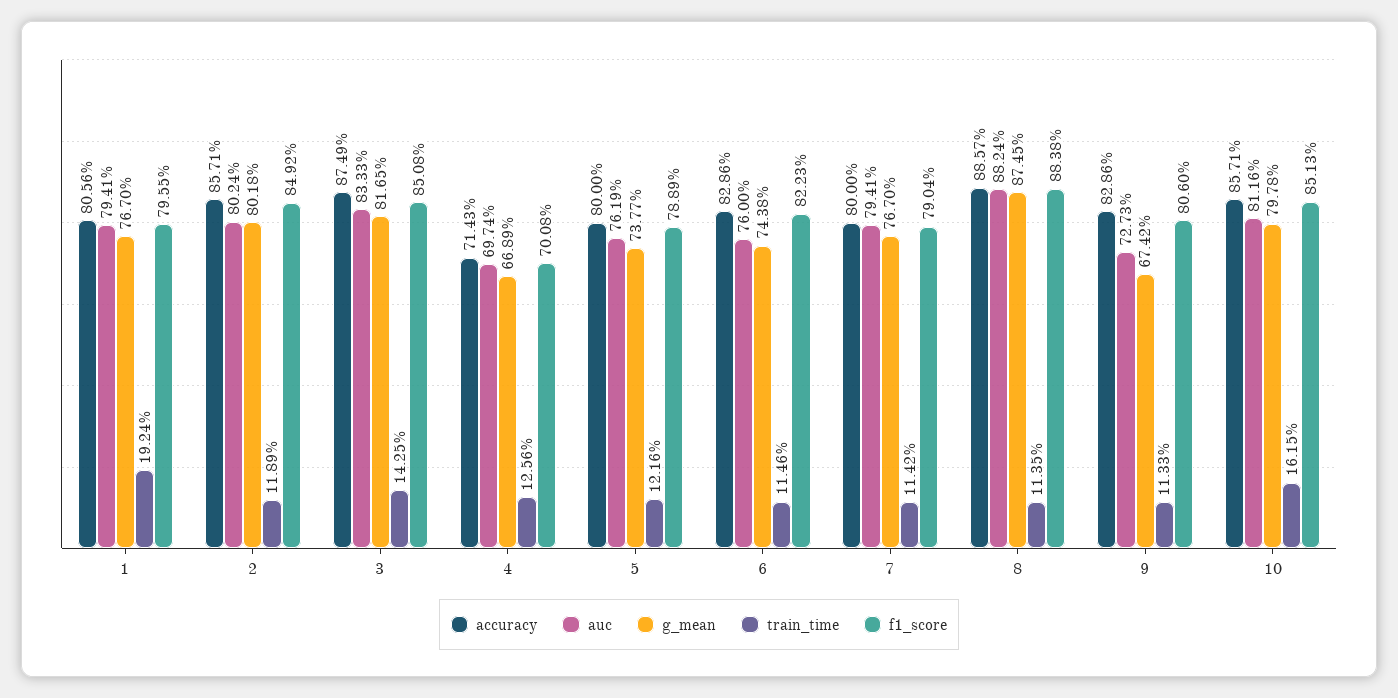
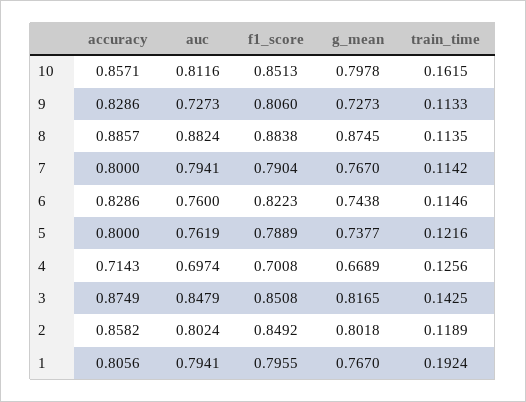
accuracy, 2: 0.8571 -> 0.8582
auc, 3: 0.8333 -> 0.8479
g_mean, 9: 0.6742 -> 0.7273

